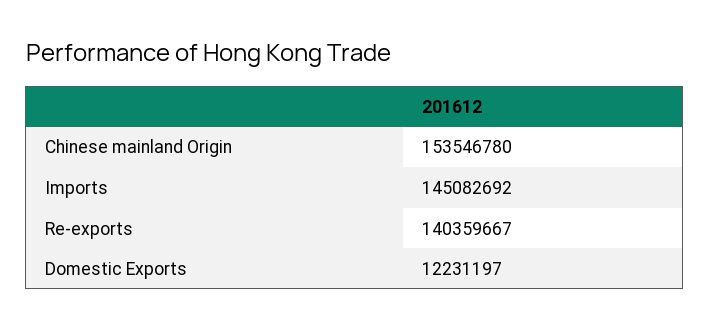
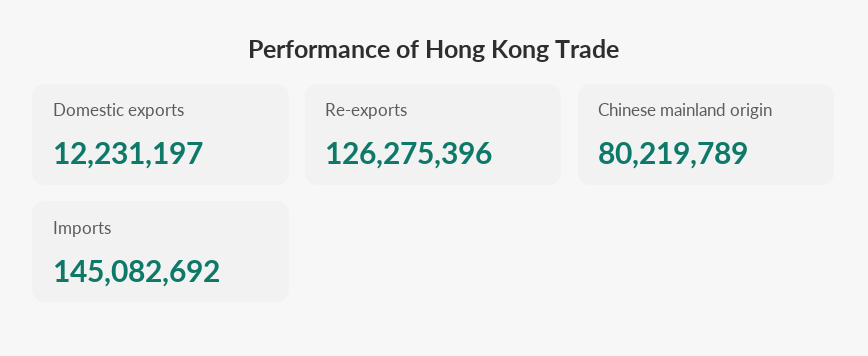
Chinese mainland Origin: 153546780 -> 80219789
Re-exports: 140359667 -> 126275396

